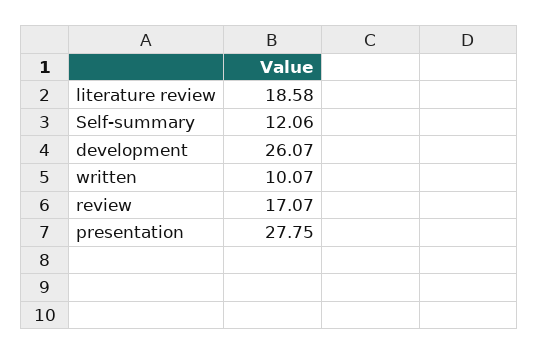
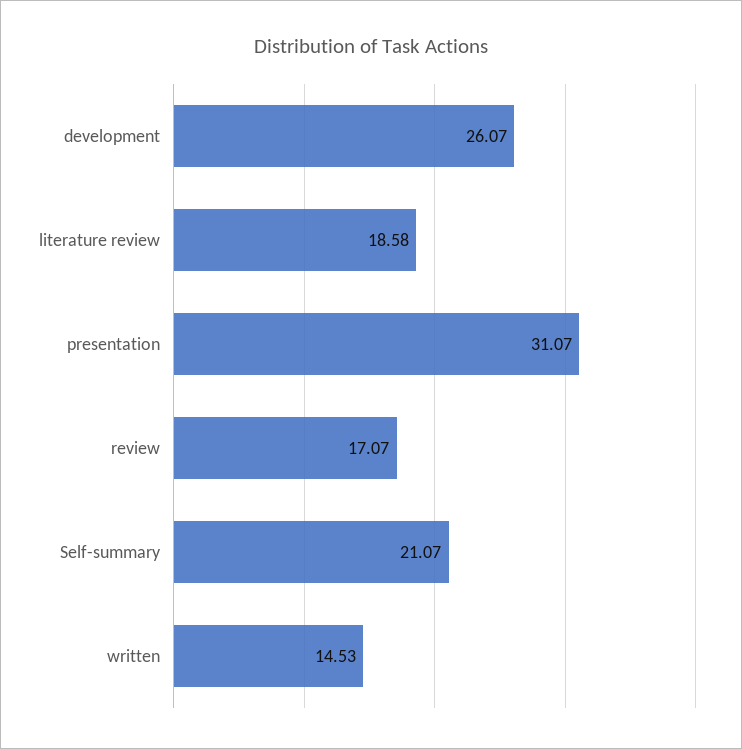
Self-summary: 12.06 -> 21.07
written: 10.07 -> 14.53
presentation: 27.75 -> 31.07

